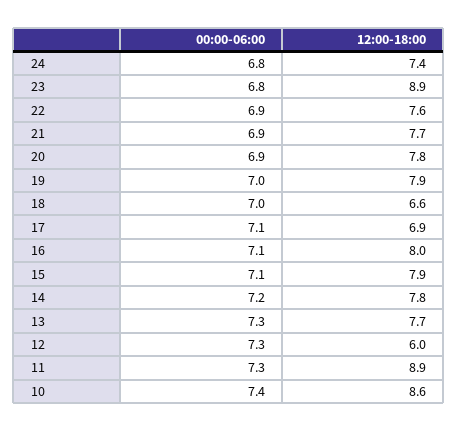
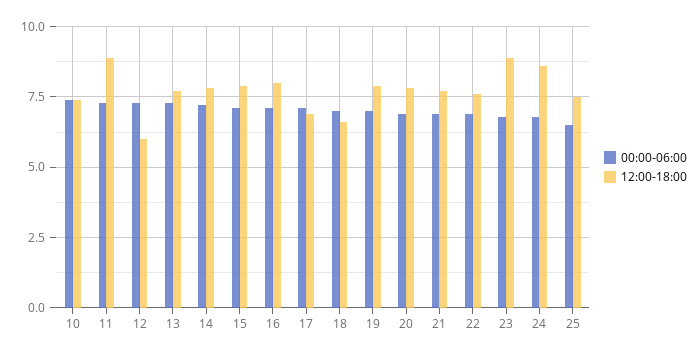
12:00-18:00, 24: 7.4 -> 8.5
12:00-18:00, 10: 8.6 -> 7.5
00:00-06:00, 25: none -> 6.5
12:00-18:00, 25: none -> 7.5

